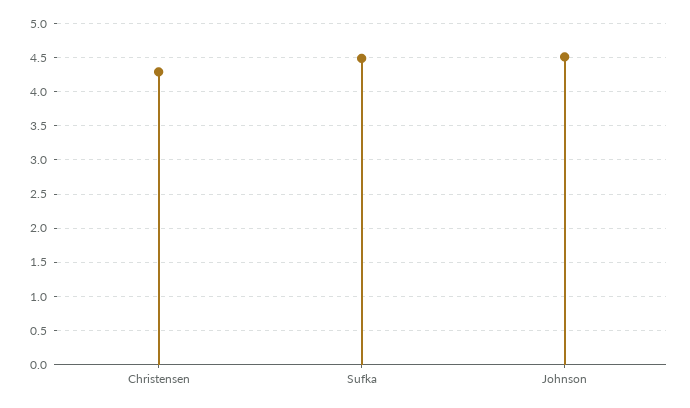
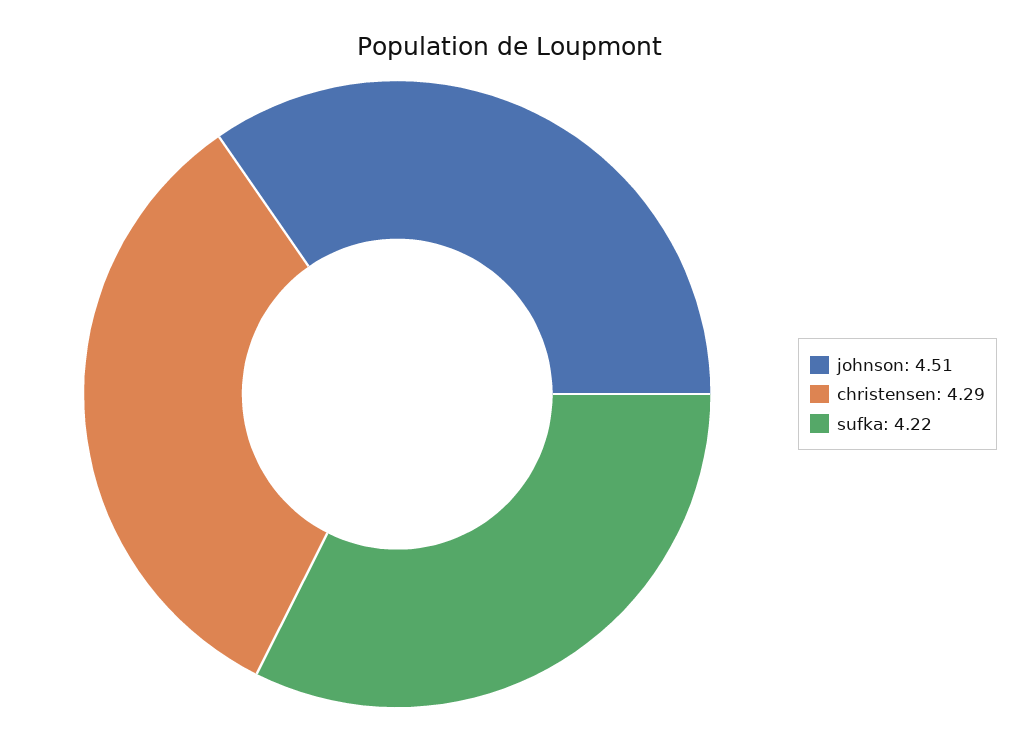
Sufka: 4.5 -> 4.22

